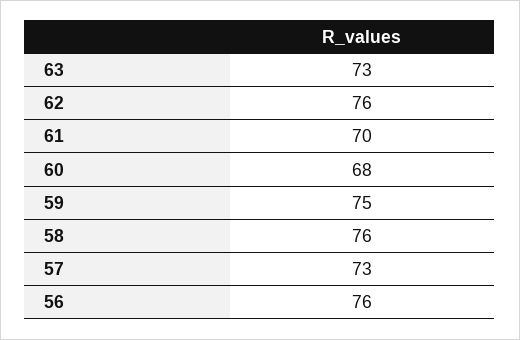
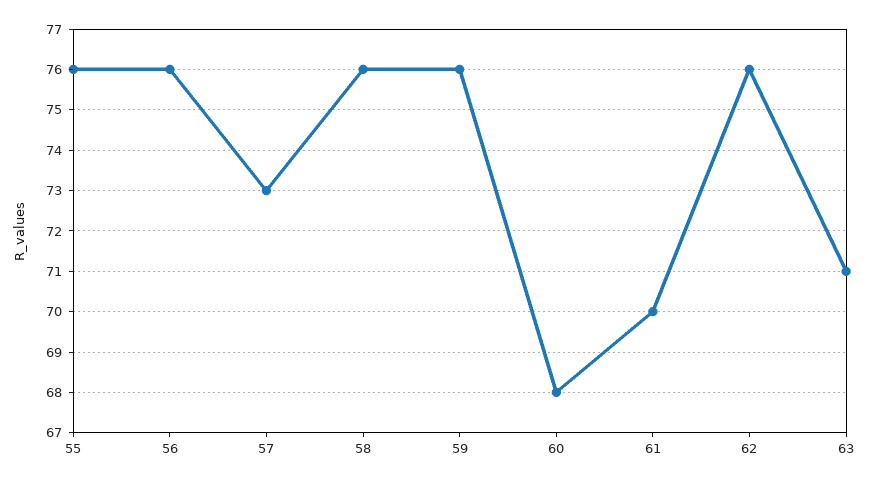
63: 73 -> 71
59: 75 -> 76
55: none -> 76

